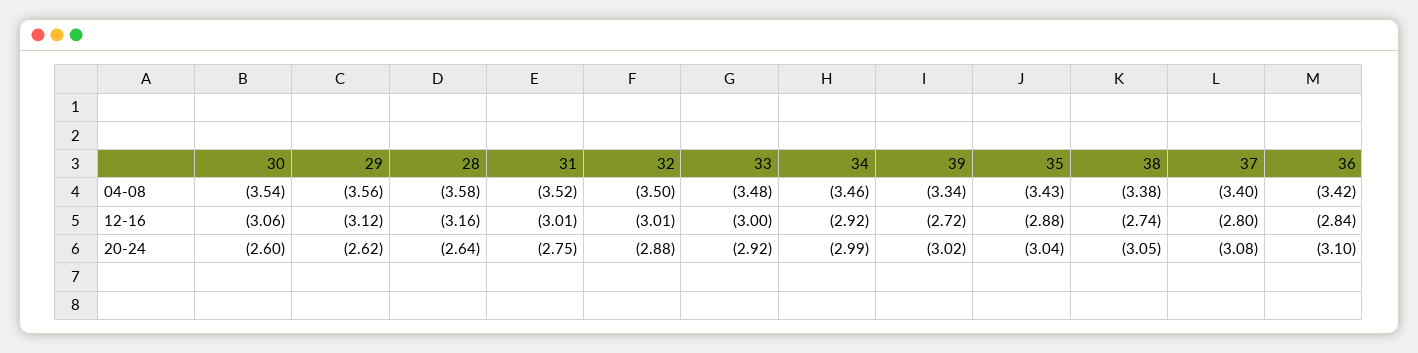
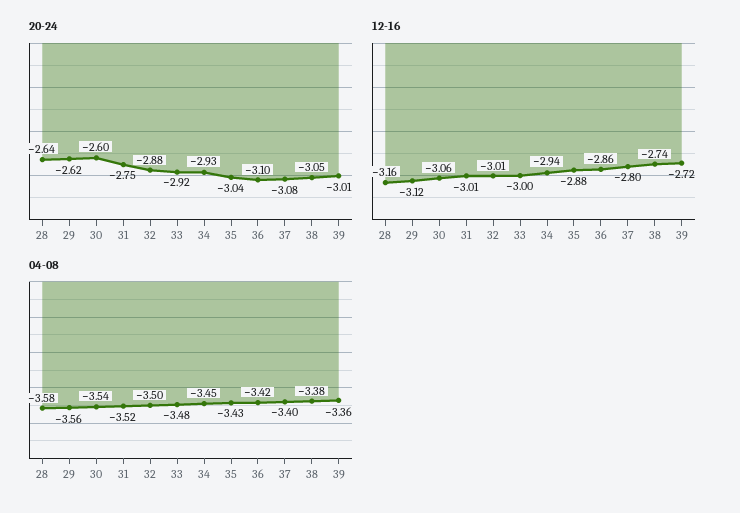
04-08, 34: -3.46 -> -3.45
04-08, 39: -3.34 -> -3.36
12-16, 34: -2.92 -> -2.94
12-16, 36: -2.84 -> -2.86
20-24, 34: -2.99 -> -2.93
20-24, 39: -3.02 -> -3.01

